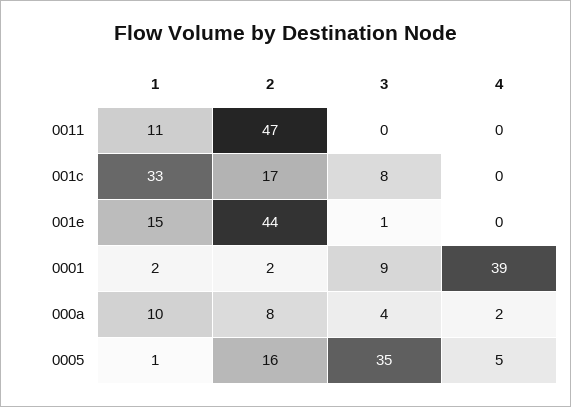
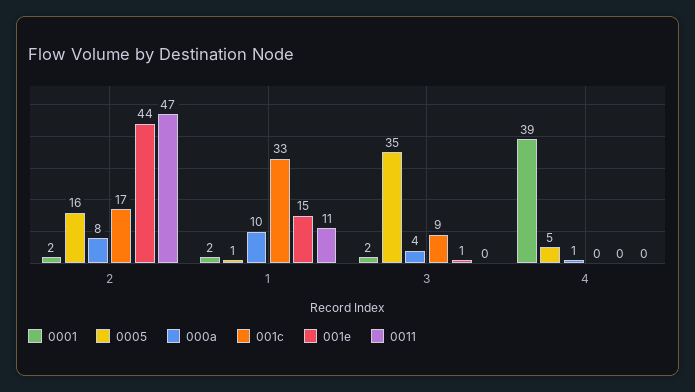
001c, 3: 8 -> 9
0001, 3: 9 -> 2
000a, 4: 2 -> 1

